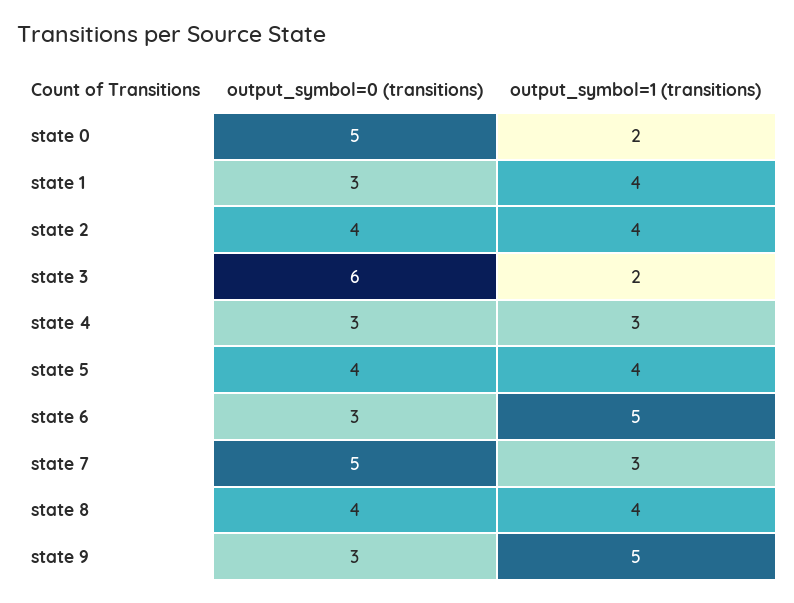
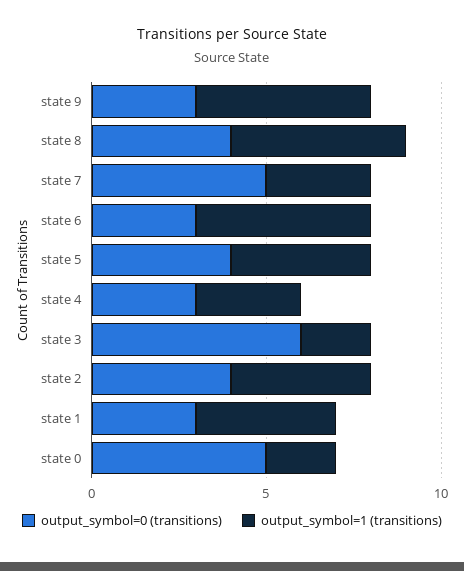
output_symbol=1 (transitions), state 8: 4 -> 5

